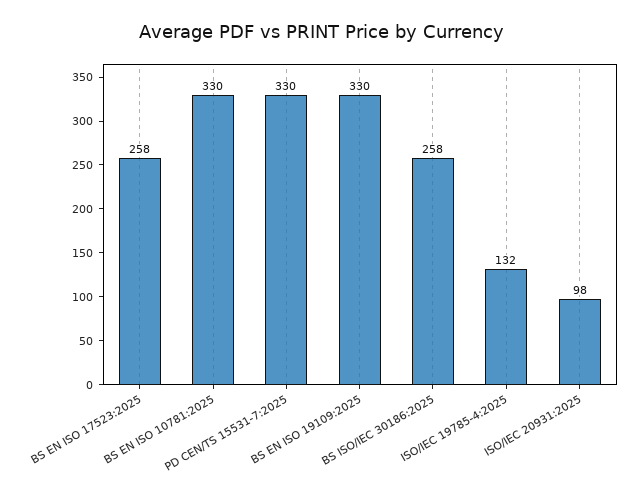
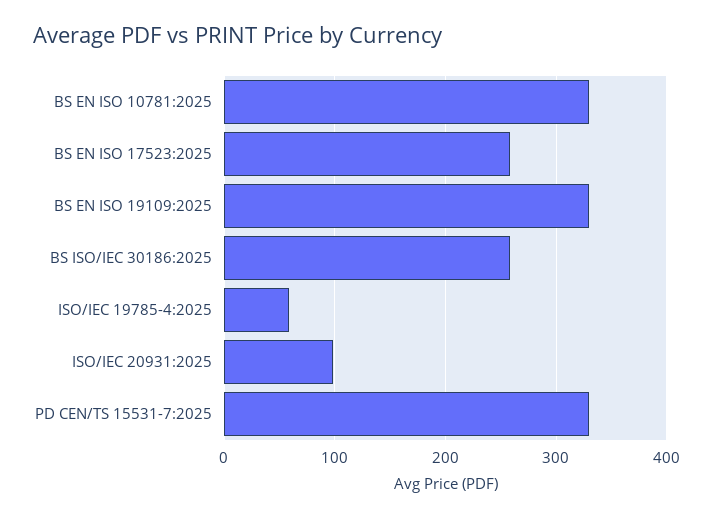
ISO/IEC 19785-4:2025: 132 -> 60

